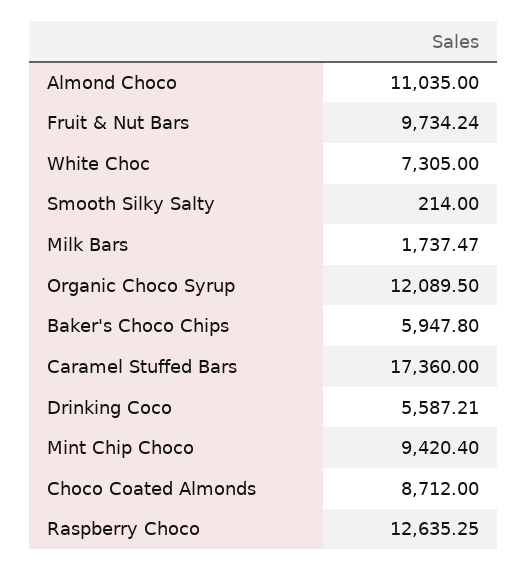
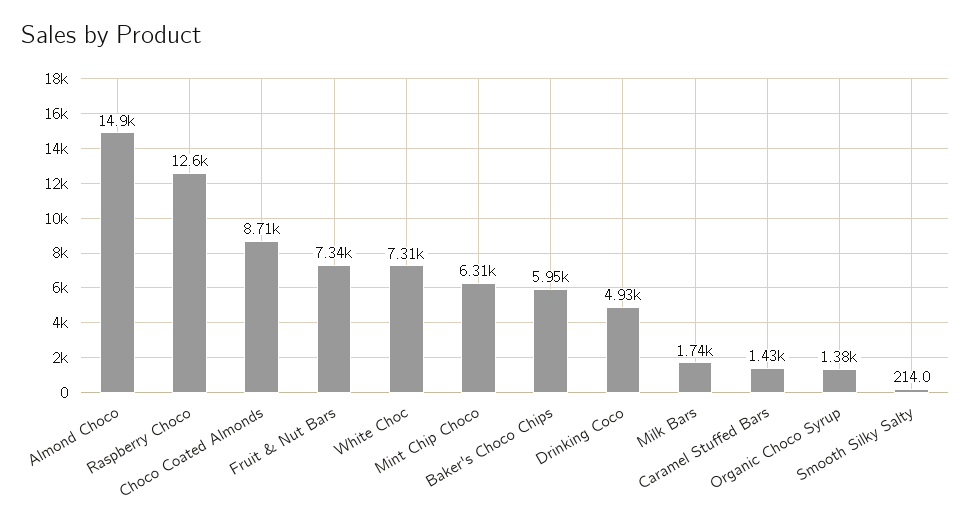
Almond Choco: 11035 -> 14900
Fruit & Nut Bars: 9734.24 -> 7340
Organic Choco Syrup: 12089.5 -> 1380
Caramel Stuffed Bars: 17360 -> 1430
Drinking Coco: 5587.21 -> 4930
Mint Chip Choco: 9420.4 -> 6310

